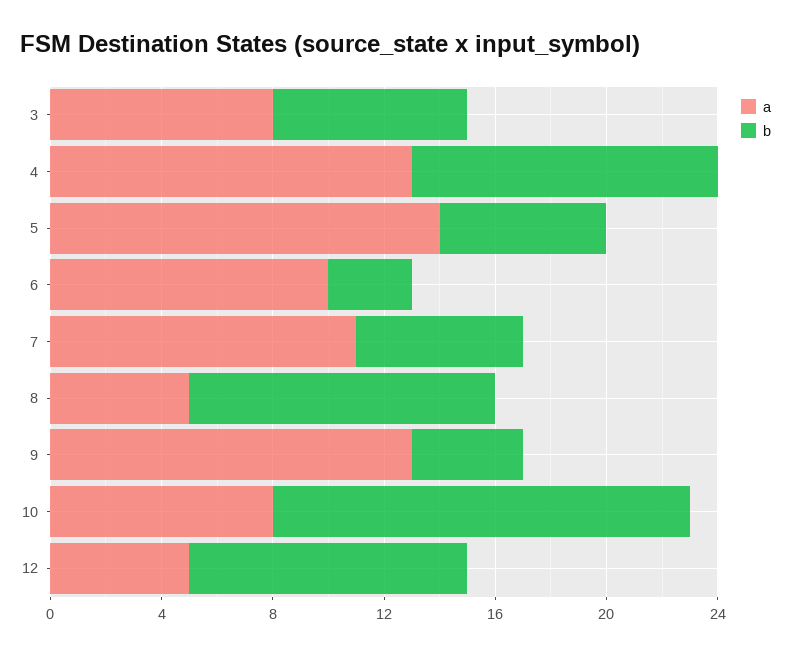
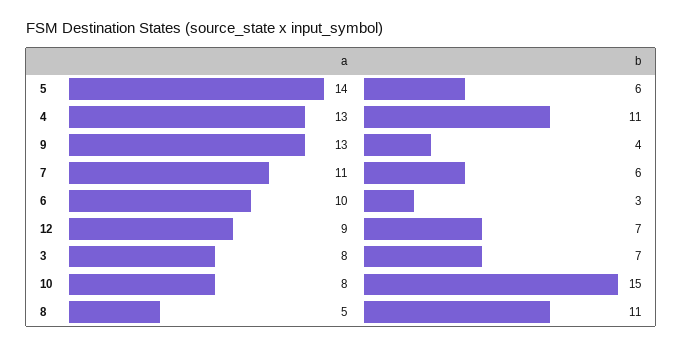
a, 12: 5 -> 9
b, 12: 10 -> 7

